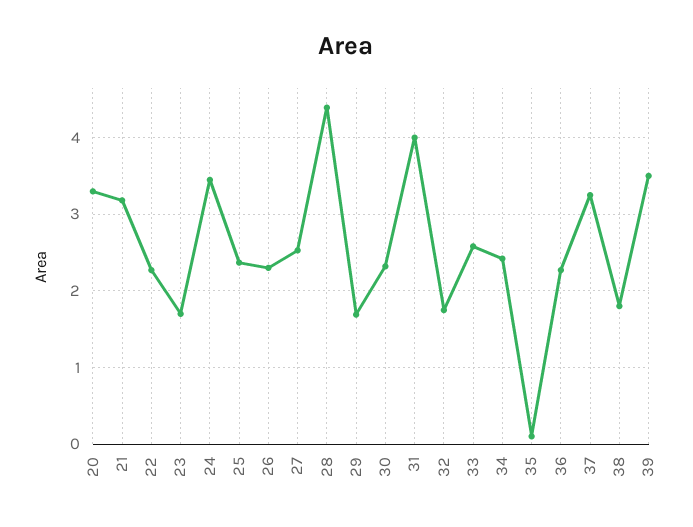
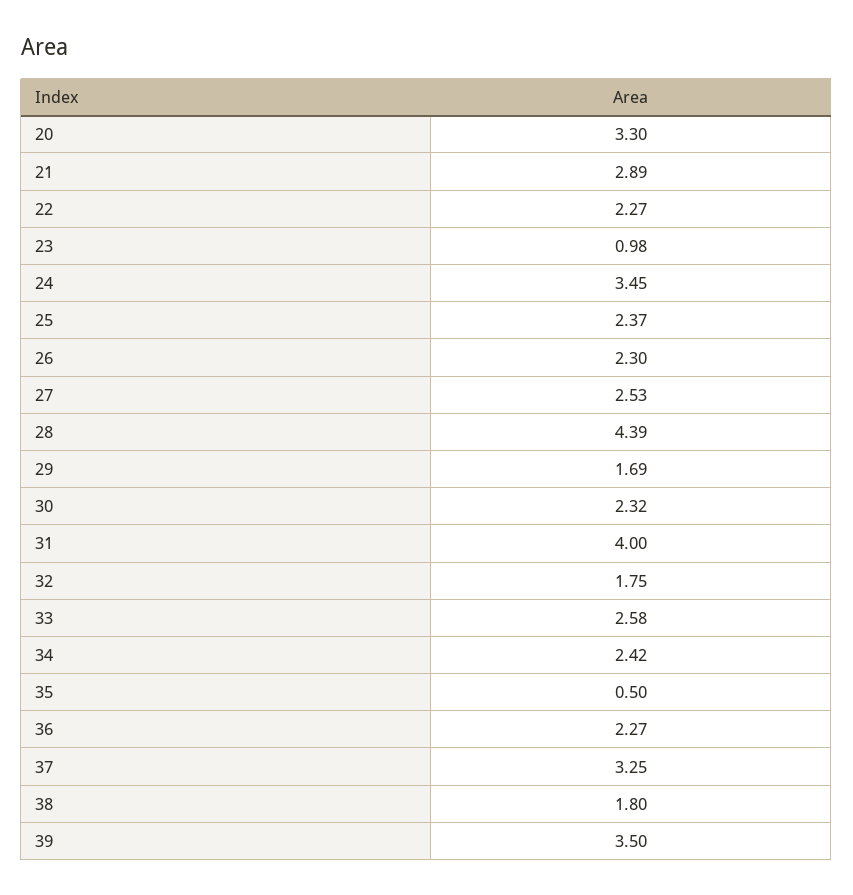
21: 3.2 -> 2.89
23: 1.7 -> 0.98
35: 0.1 -> 0.5

